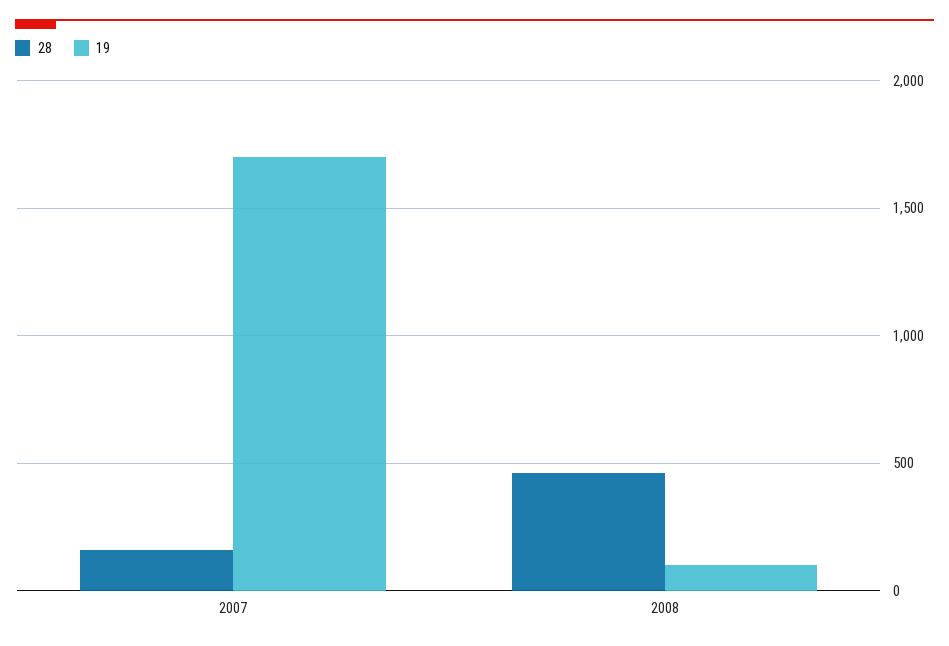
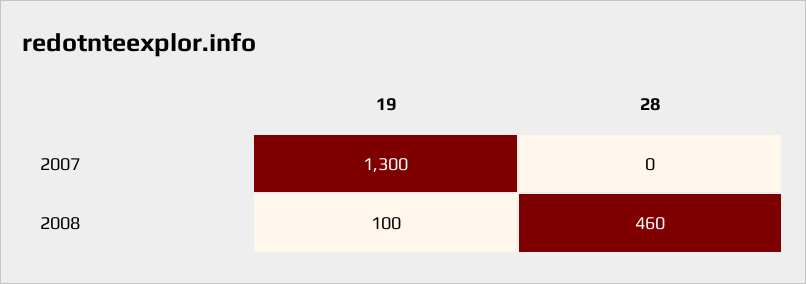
28, 2007: 150 -> 0
19, 2007: 1700 -> 1300

